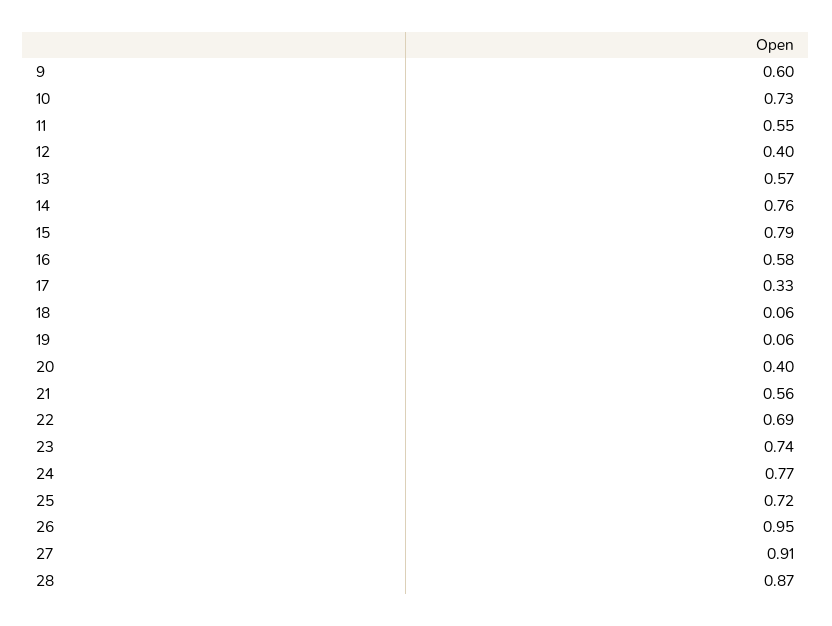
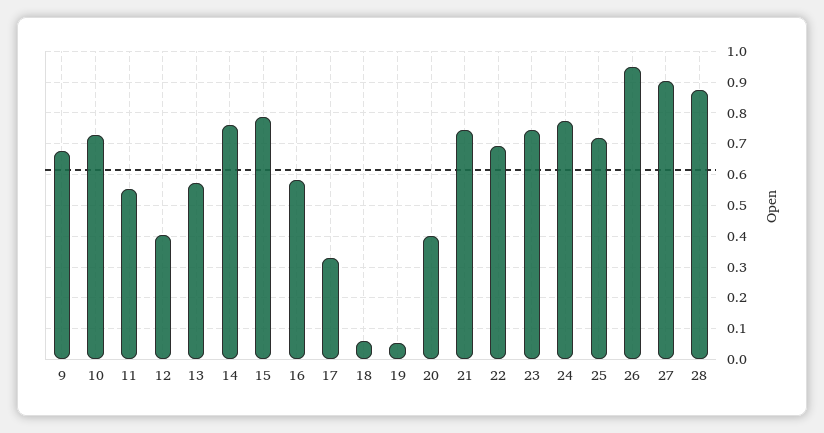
9: 0.6 -> 0.68
21: 0.56 -> 0.74

